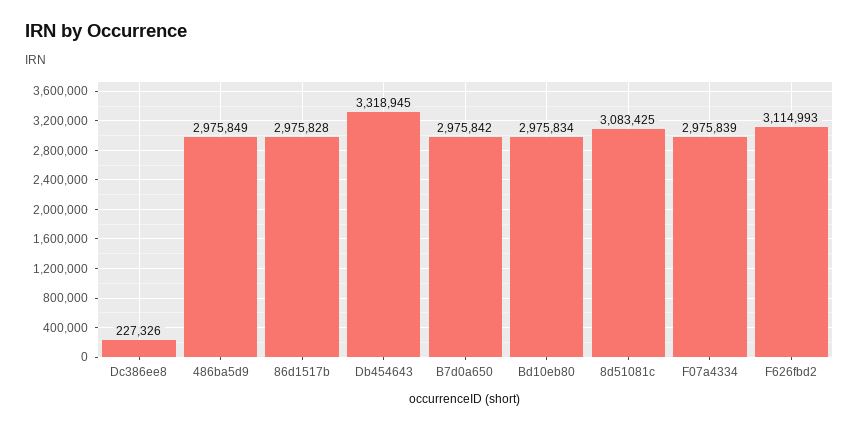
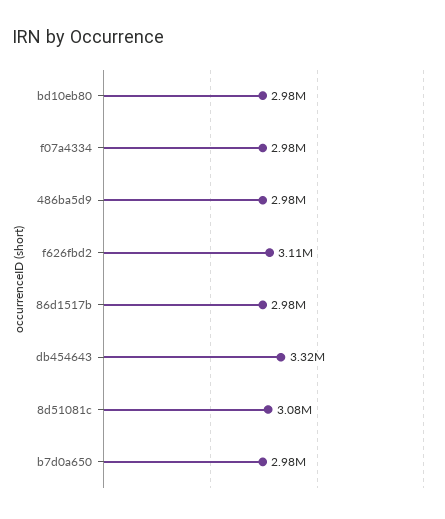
Dc386ee8: 227326 -> none

